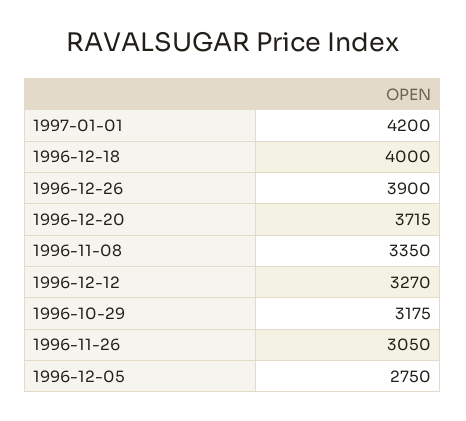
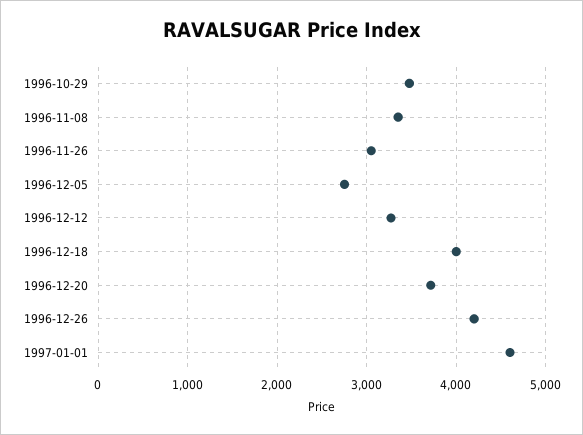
1997-01-01: 4200 -> 4600
1996-12-26: 3900 -> 4200
1996-10-29: 3175 -> 3500

